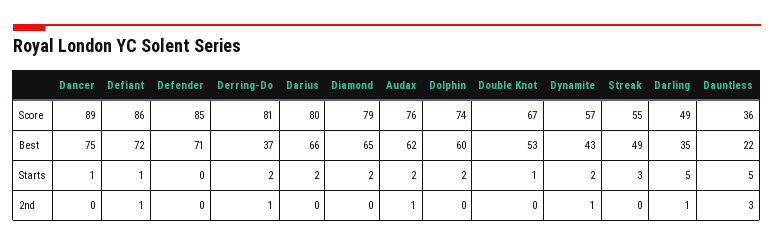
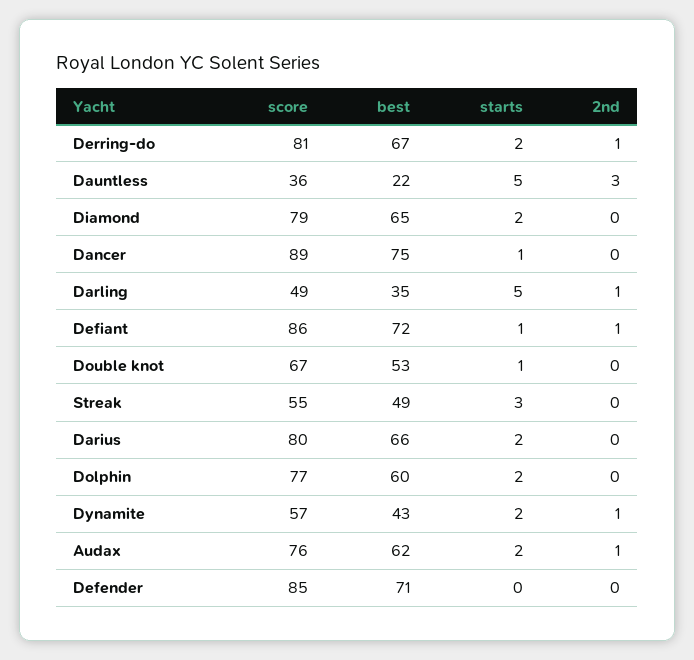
Dolphin, Score: 74 -> 77
Derring-Do, Best: 37 -> 67

